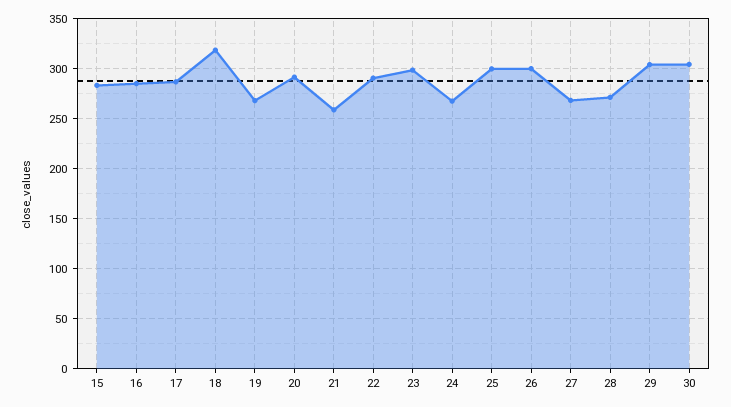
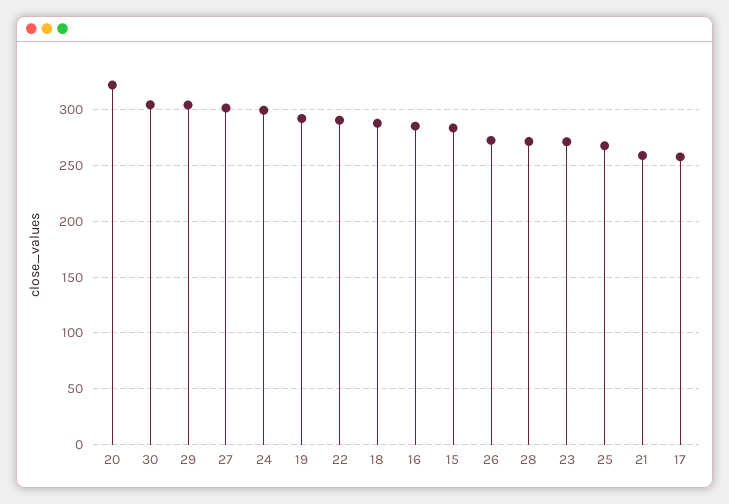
17: 290 -> 260
18: 320 -> 290
19: 270 -> 290
20: 290 -> 320
23: 300 -> 270
24: 270 -> 300
25: 300 -> 270
26: 300 -> 270
27: 270 -> 300

